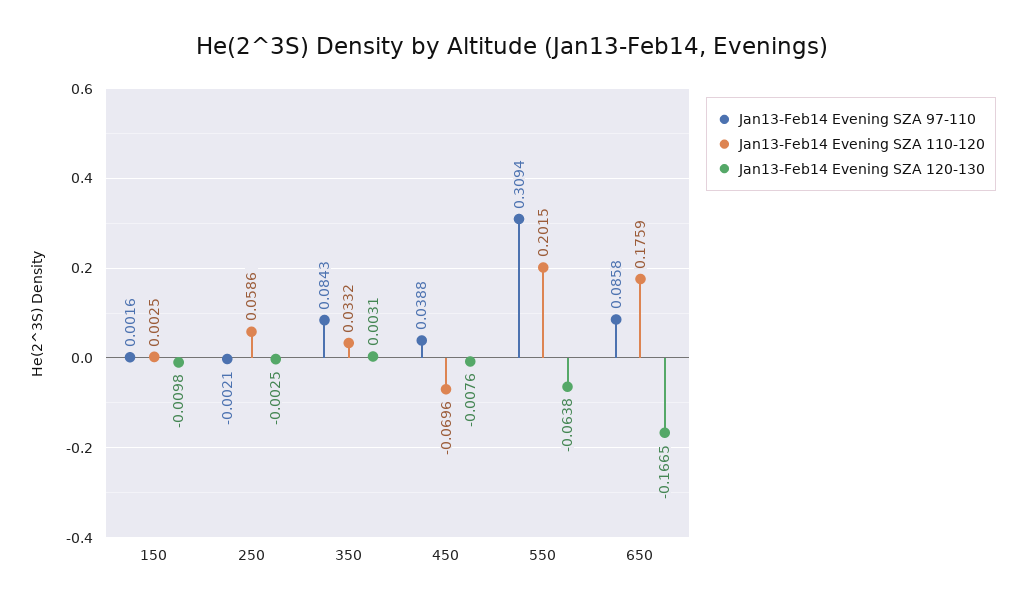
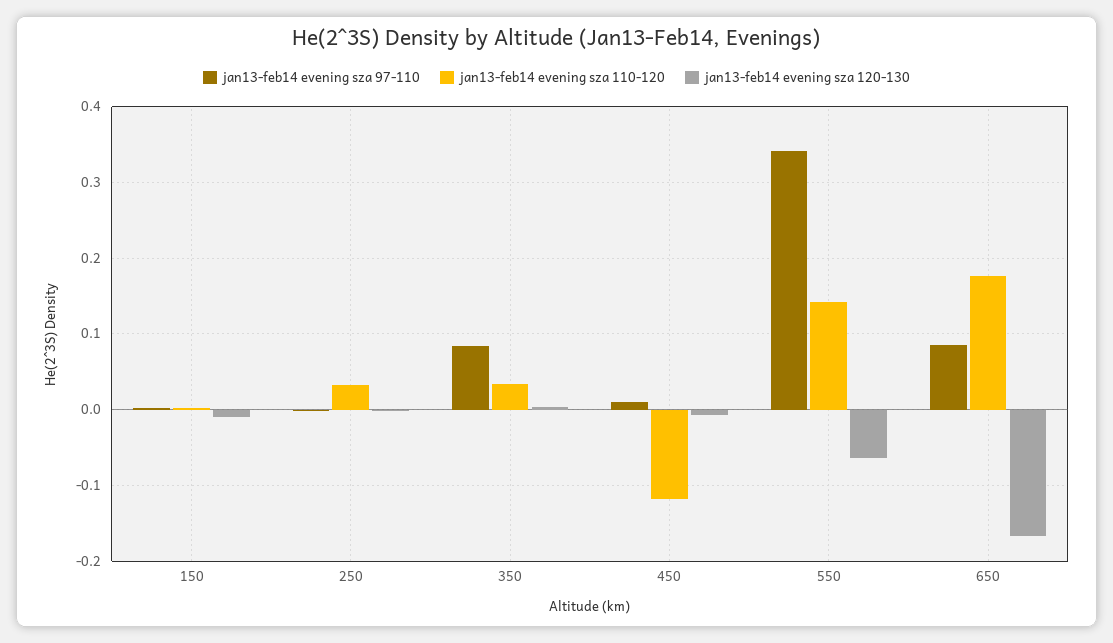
Jan13-Feb14 Evening SZA 110-120, 250: 0.0586 -> 0.03
Jan13-Feb14 Evening SZA 97-110, 450: 0.0388 -> 0.01
Jan13-Feb14 Evening SZA 110-120, 450: -0.0696 -> -0.12
Jan13-Feb14 Evening SZA 97-110, 550: 0.3094 -> 0.34
Jan13-Feb14 Evening SZA 110-120, 550: 0.2015 -> 0.14

